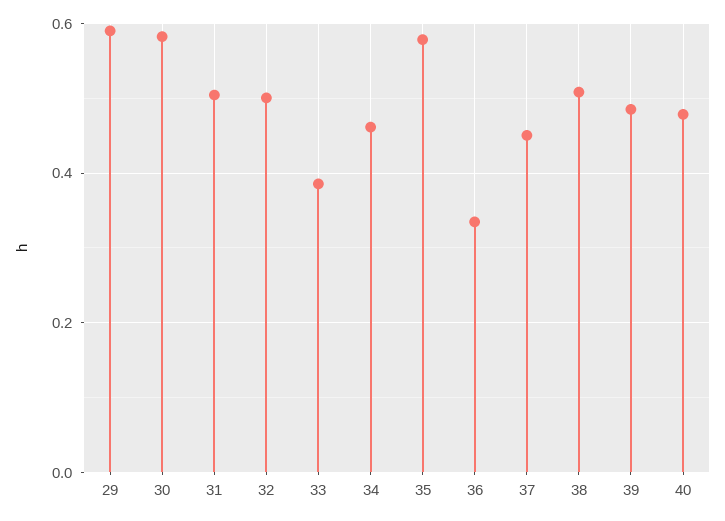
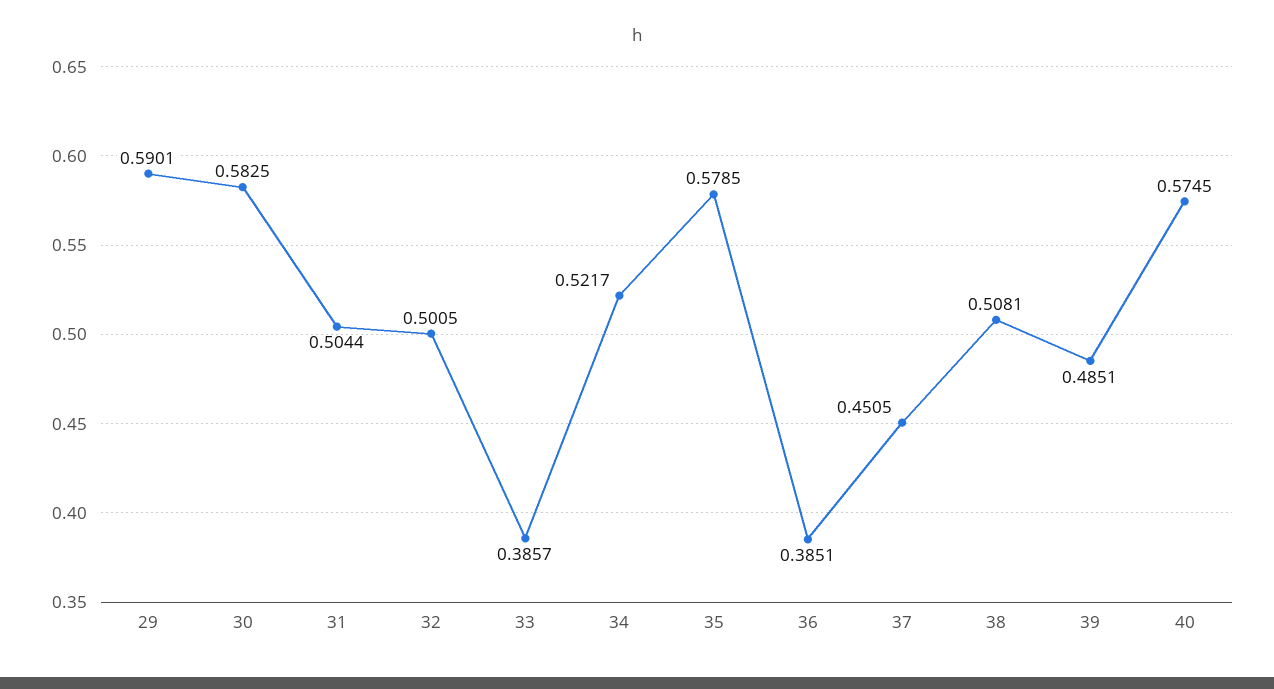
34: 0.46 -> 0.5217
36: 0.34 -> 0.3851
40: 0.48 -> 0.5745

